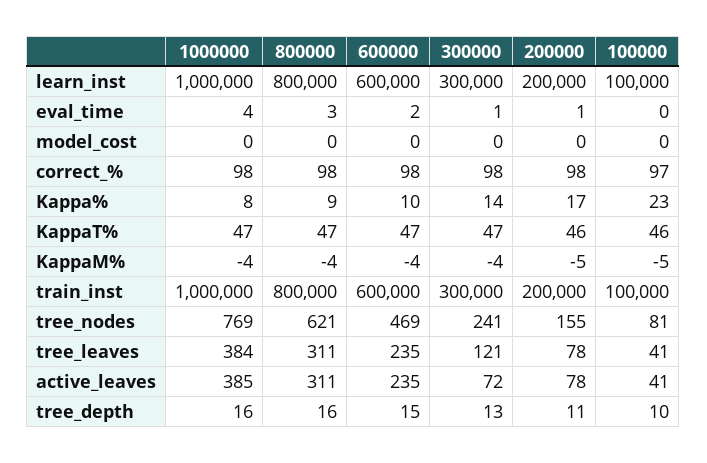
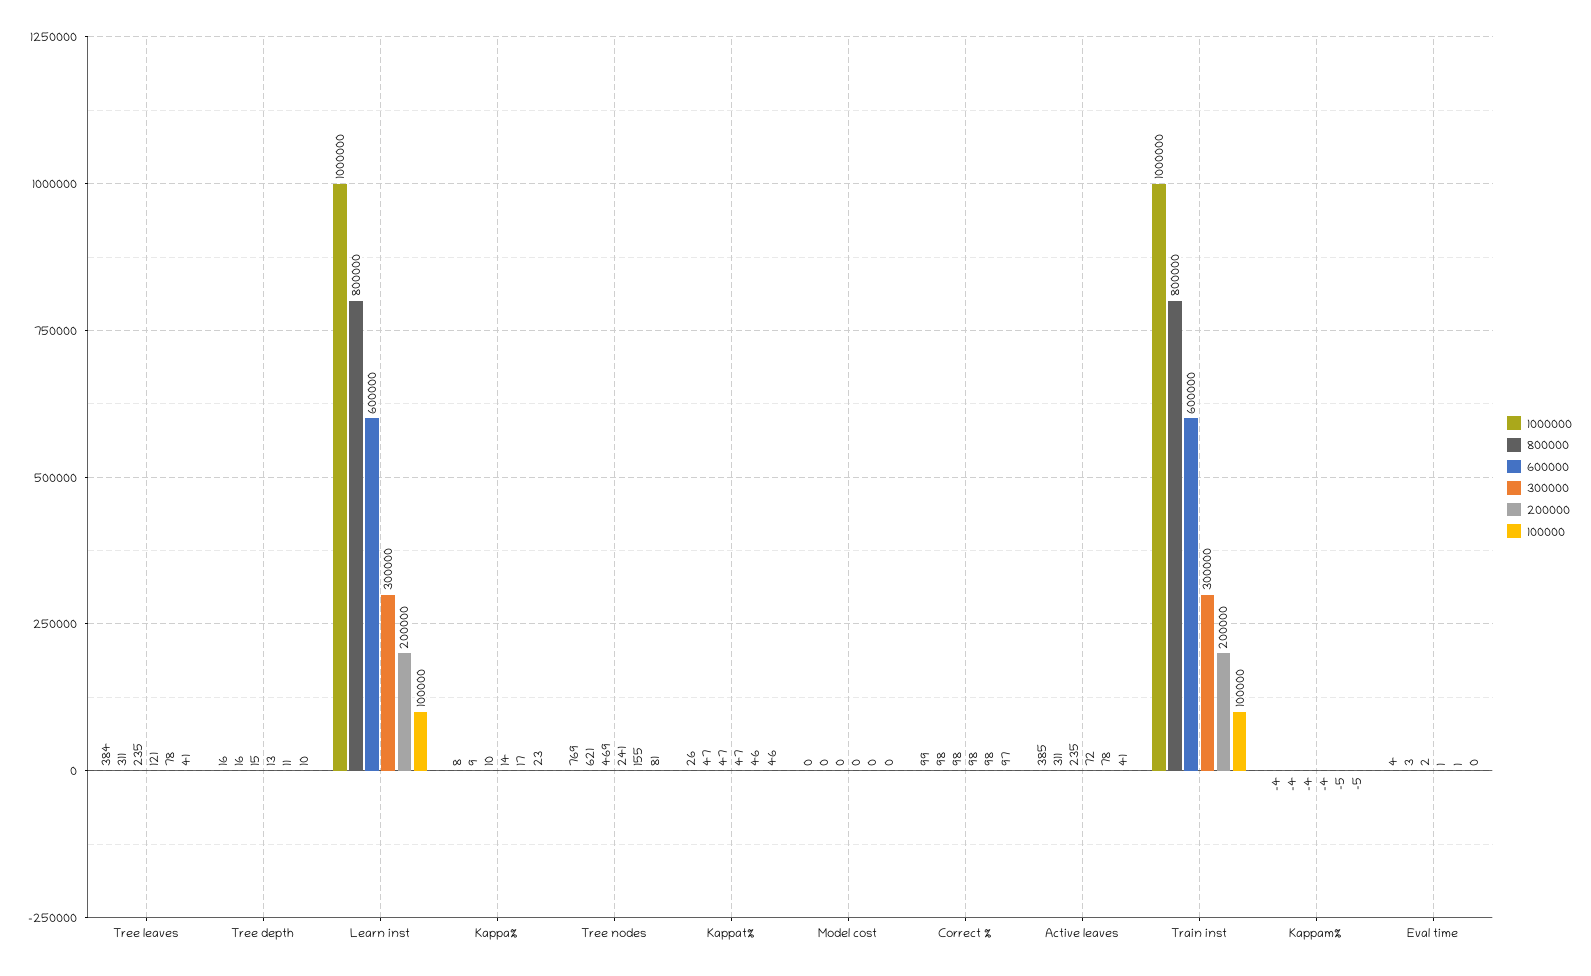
1000000, correct_%: 98 -> 99
1000000, KappaT%: 47 -> 26

